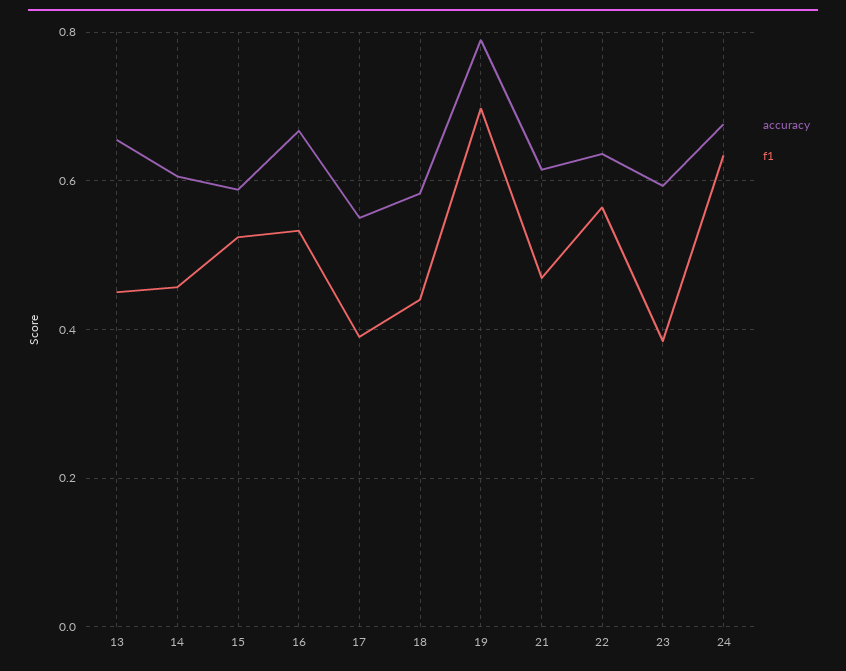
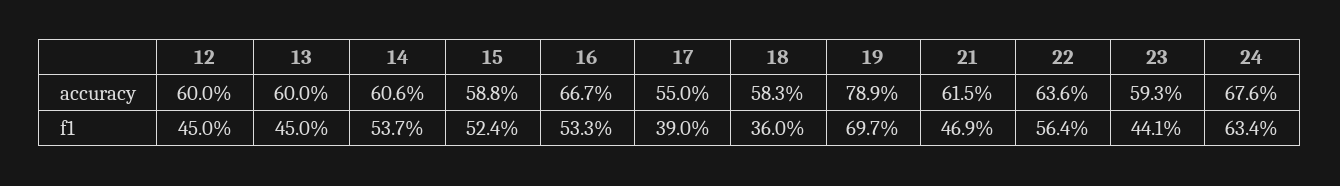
accuracy, 13: 0.66 -> 0.6
f1, 14: 0.46 -> 0.537
f1, 18: 0.44 -> 0.36
f1, 23: 0.38 -> 0.441
accuracy, 12: none -> 0.6
f1, 12: none -> 0.45

